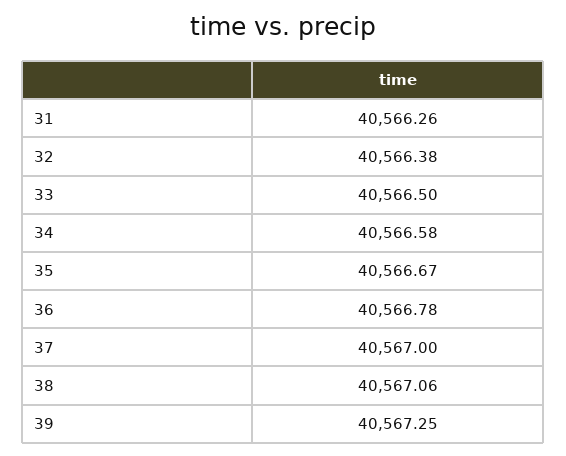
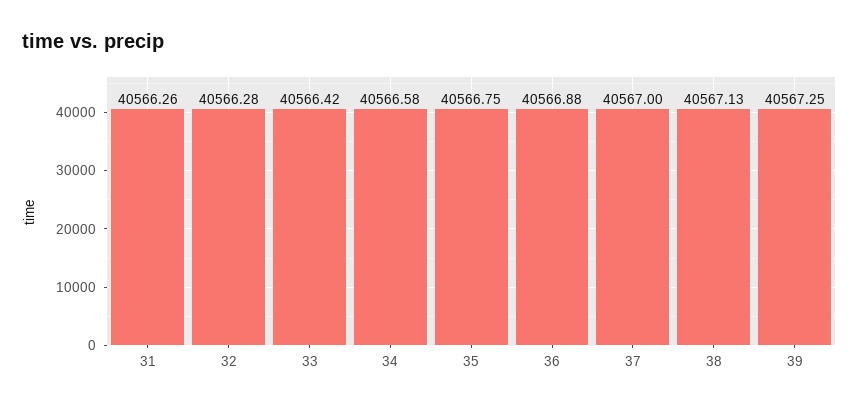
32: 40566.38 -> 40566.28
33: 40566.5 -> 40566.42
35: 40566.67 -> 40566.75
36: 40566.78 -> 40566.88
38: 40567.06 -> 40567.13

